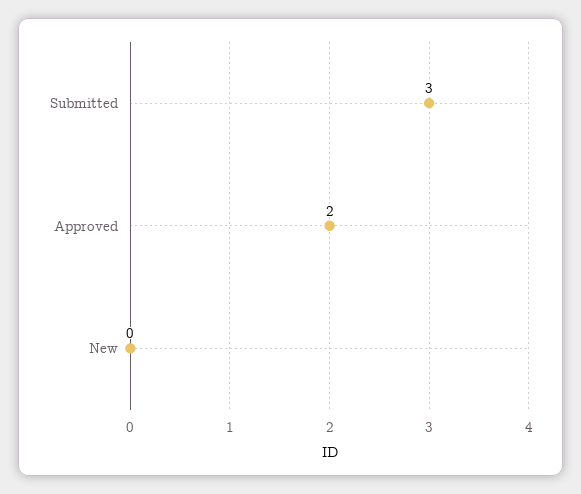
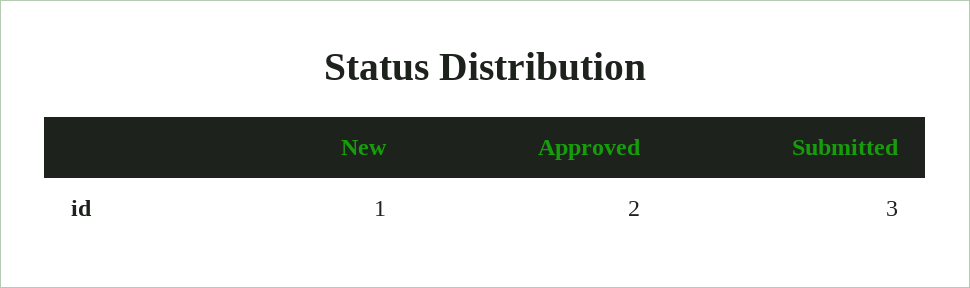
New: 0 -> 1

